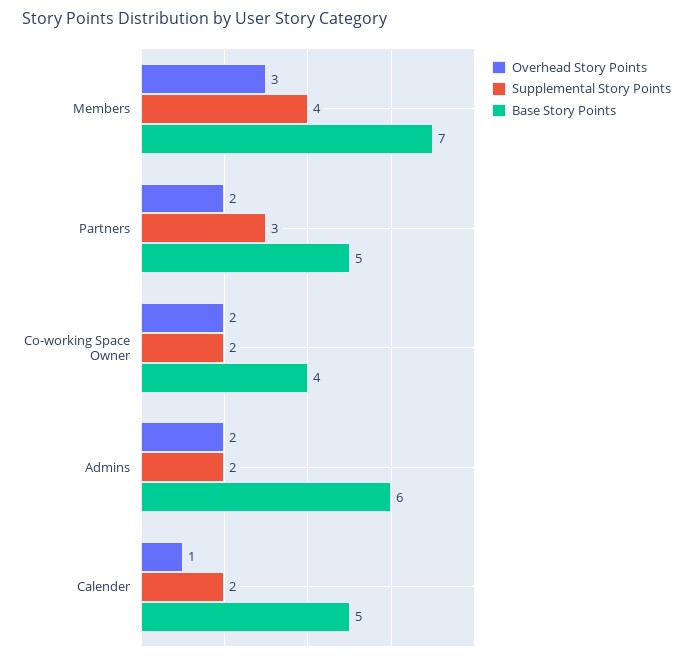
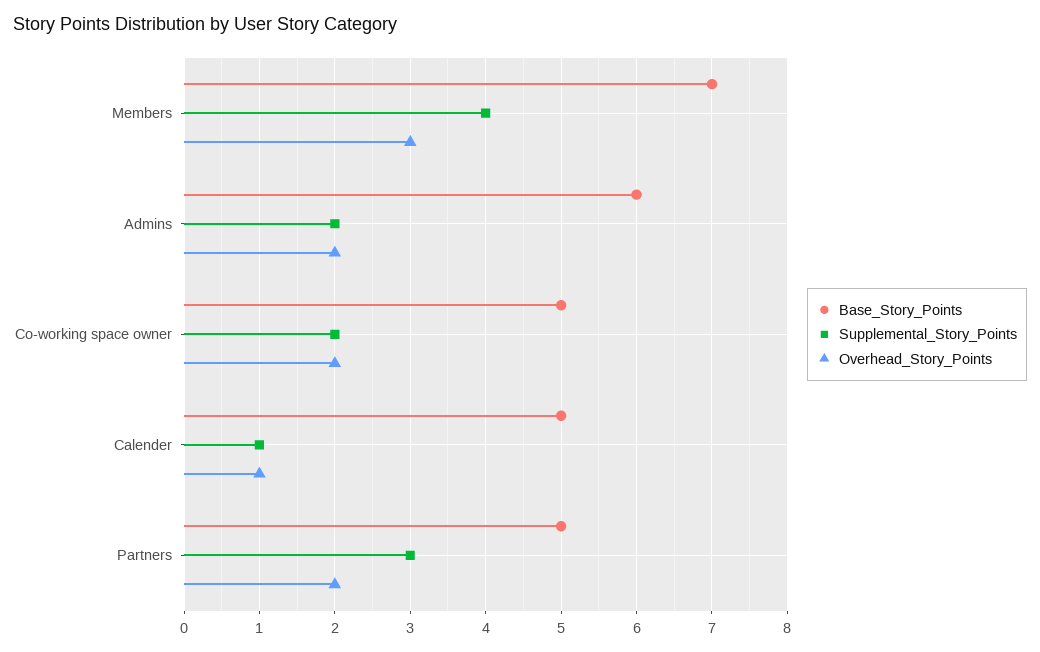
Base Story Points, Co-working Space Owner: 4 -> 5
Supplemental Story Points, Calender: 2 -> 1

